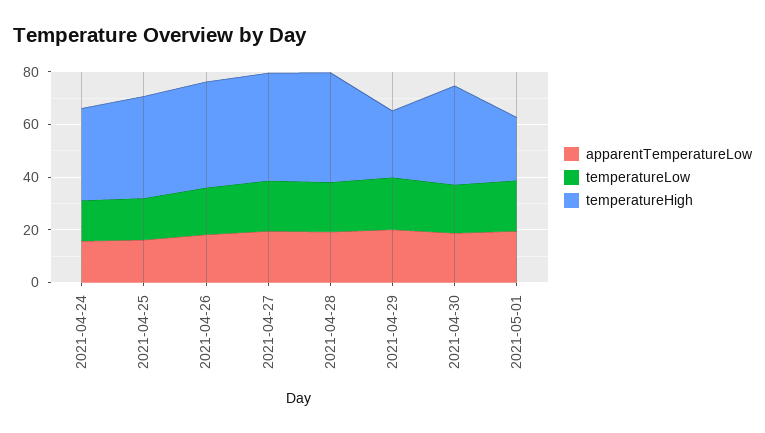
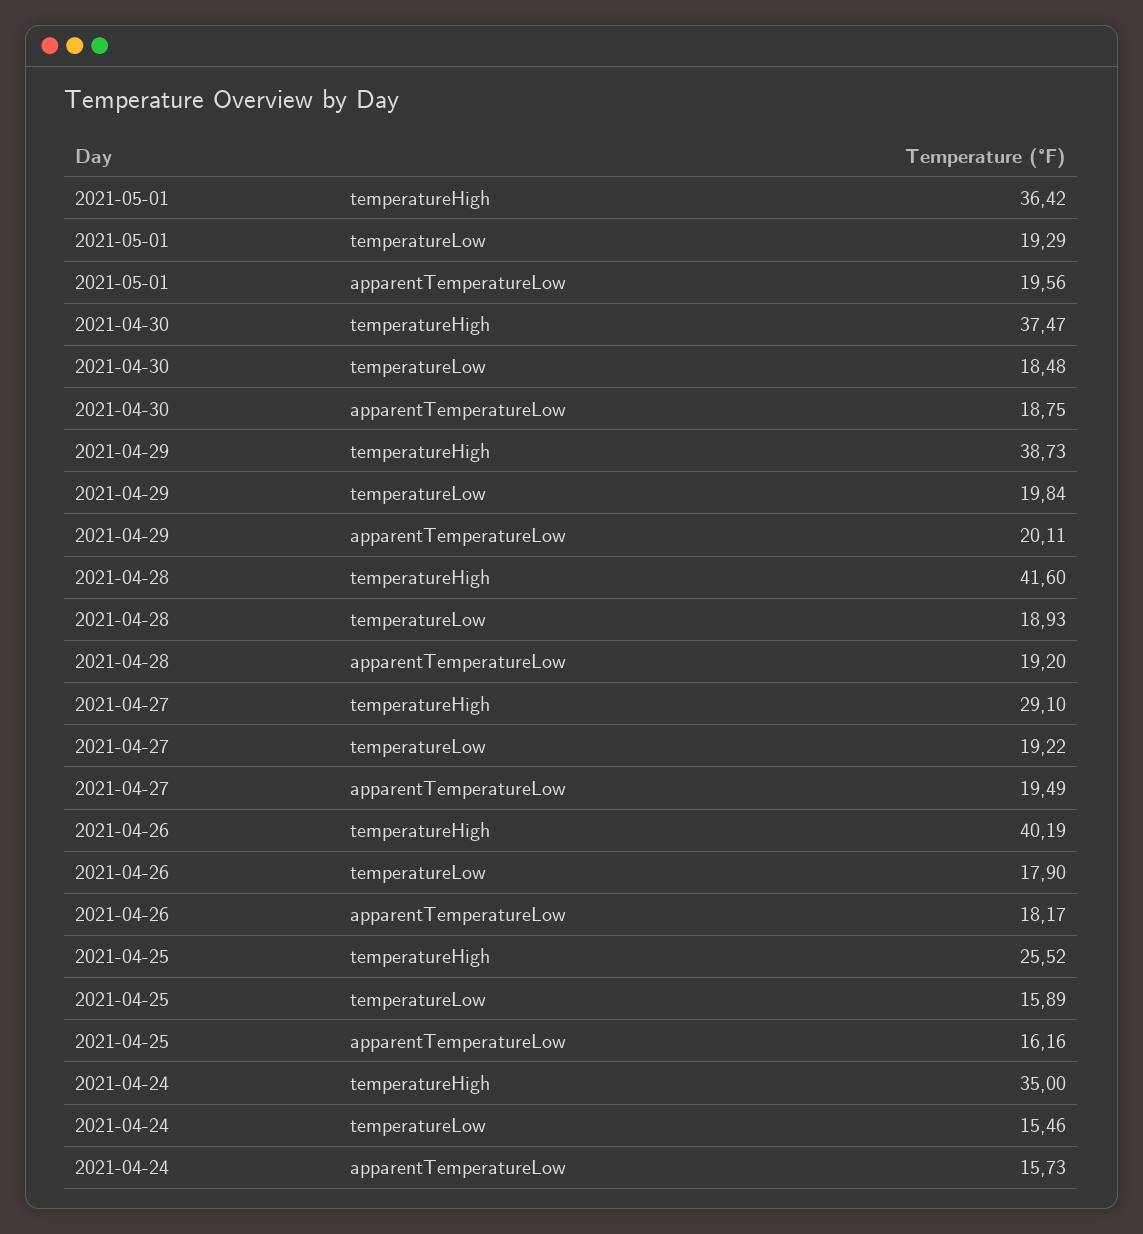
temperatureHigh, 2021-04-25: 40 -> 25.52
temperatureHigh, 2021-04-27: 40 -> 29.1
temperatureHigh, 2021-04-29: 25 -> 38.73
temperatureHigh, 2021-05-01: 25 -> 36.42

